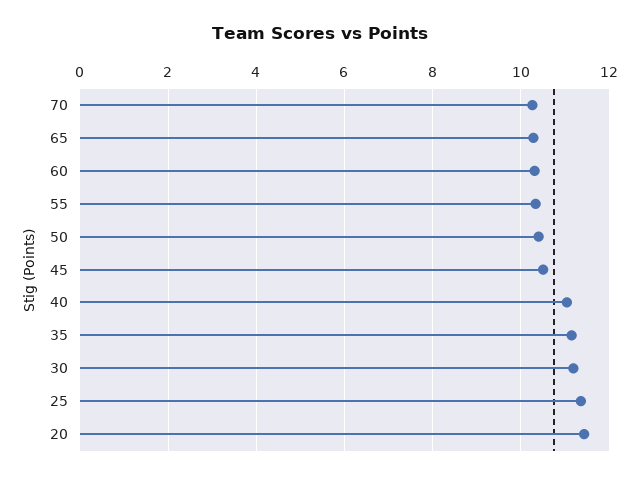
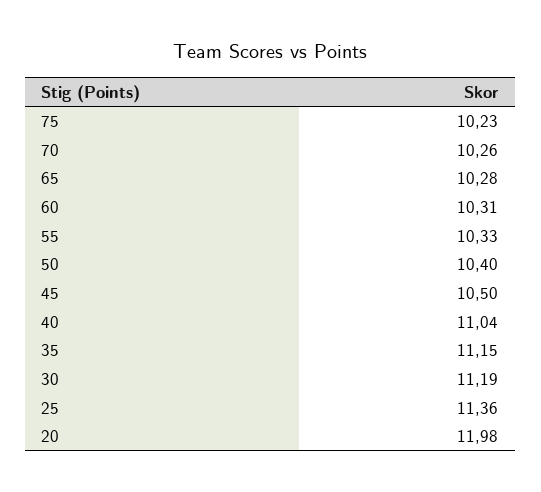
20: 11.4 -> 11.98
75: none -> 10.23

